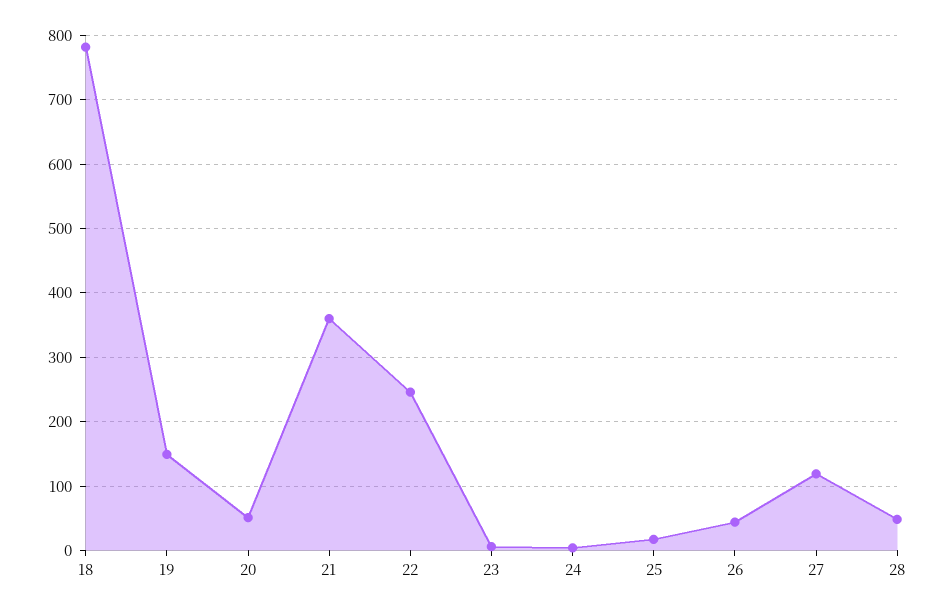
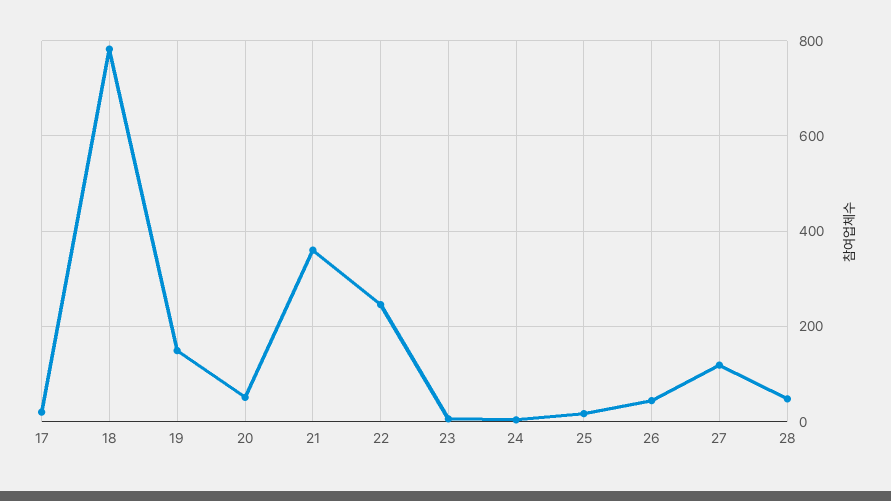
17: none -> 20

